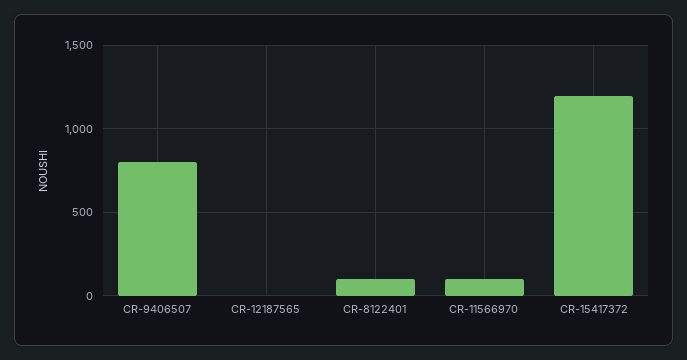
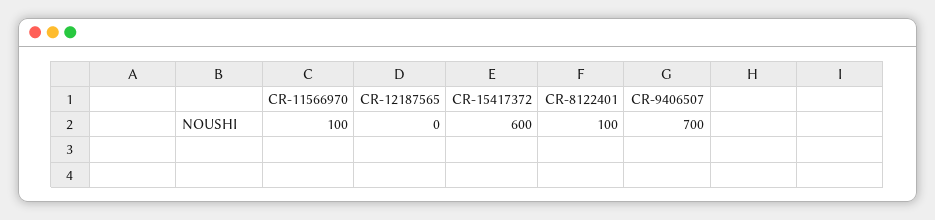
CR-9406507: 800 -> 700
CR-15417372: 1200 -> 600

